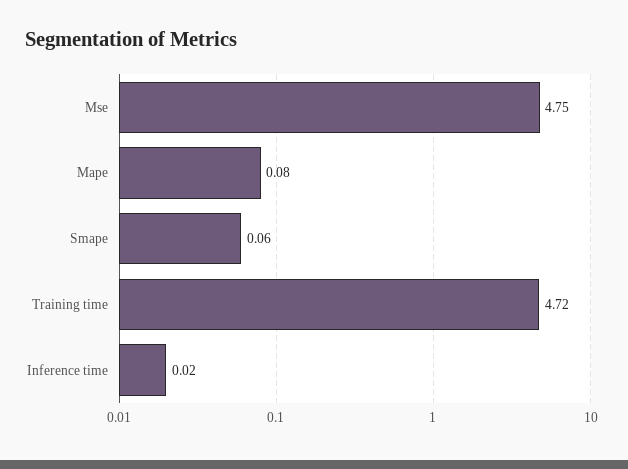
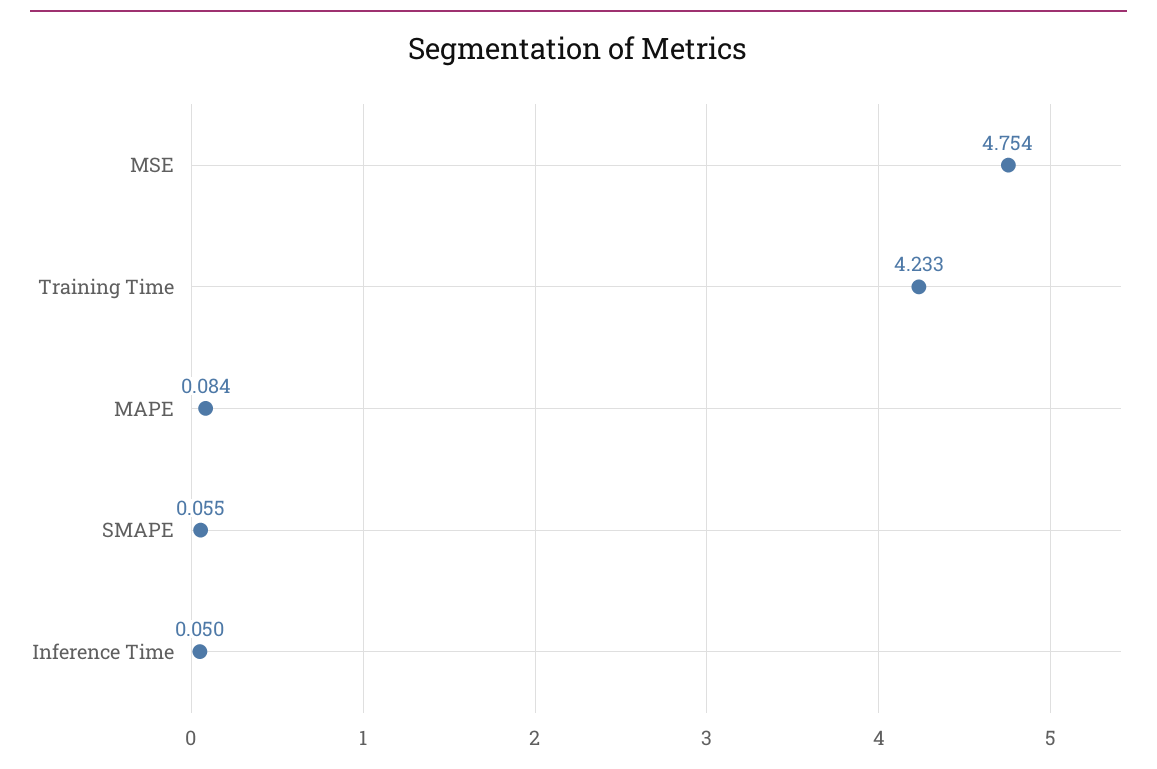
Training time: 4.72 -> 4.233
Inference time: 0.02 -> 0.05

